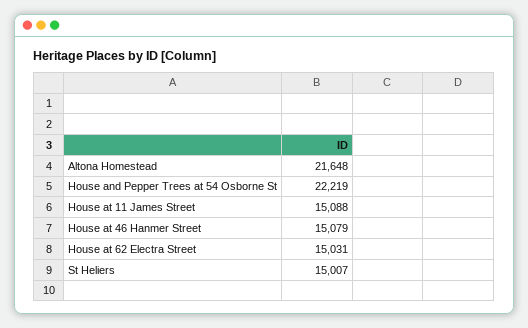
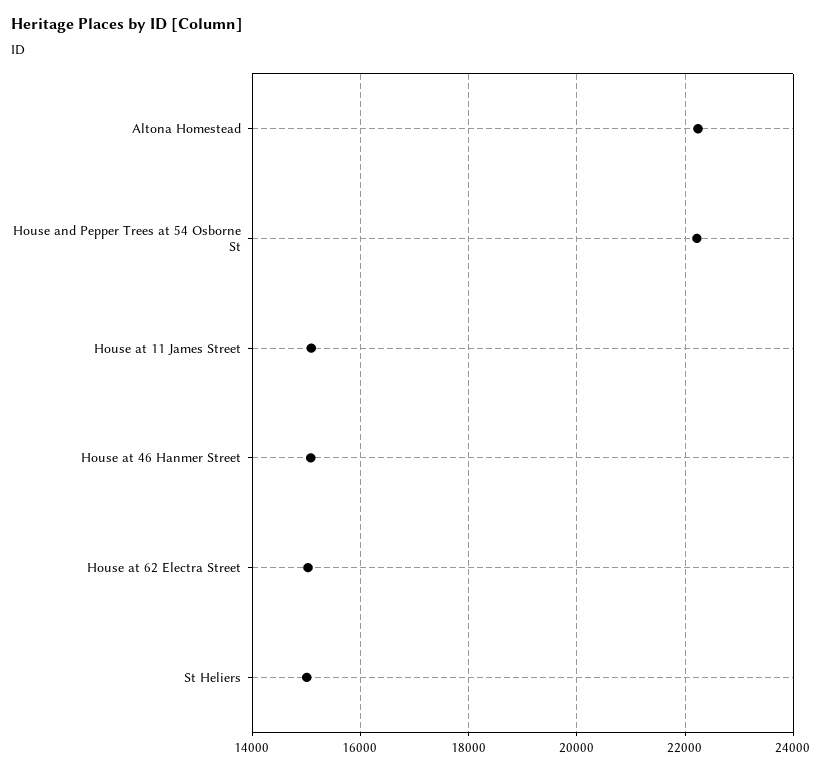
Altona Homestead: 21648 -> 22200

